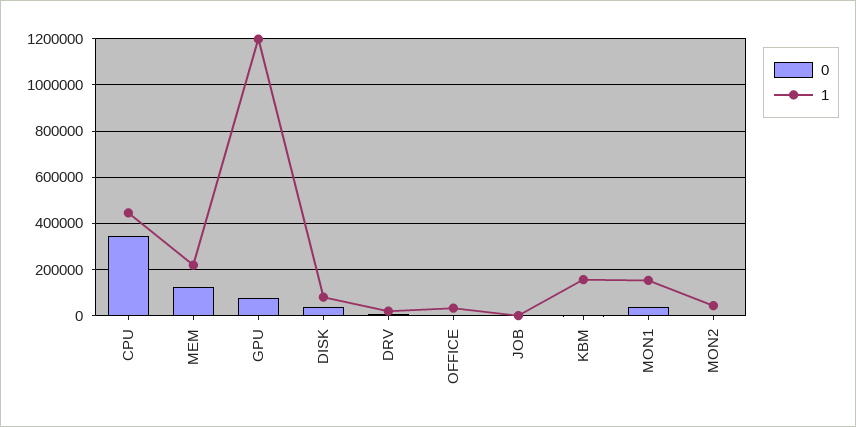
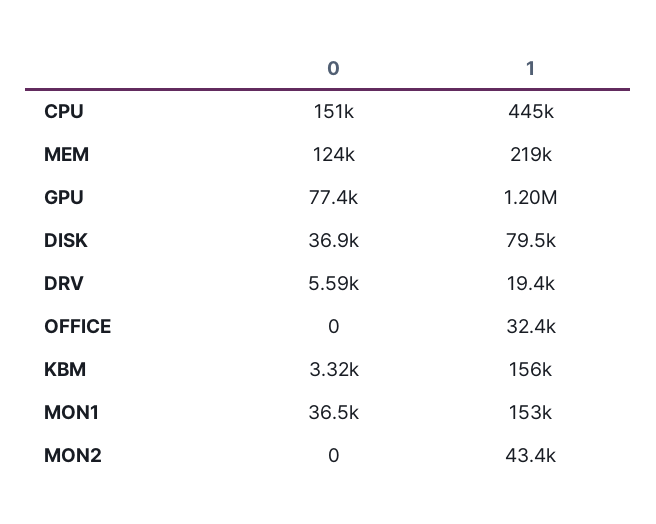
0, CPU: 350000 -> 151000
0, JOB: 0 -> none
1, JOB: 0 -> none

